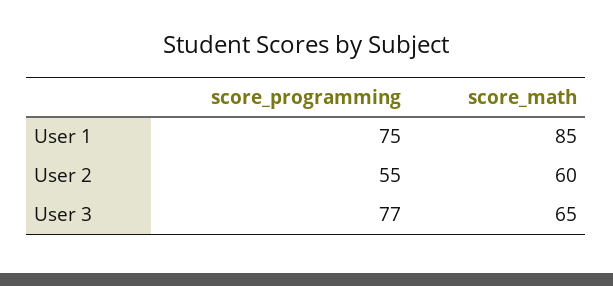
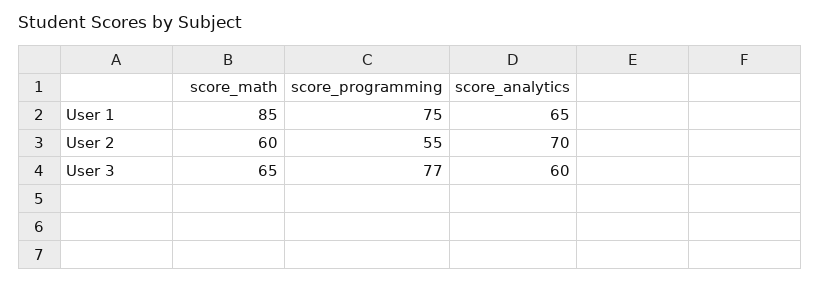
score_analytics, User 1: none -> 65
score_analytics, User 2: none -> 70
score_analytics, User 3: none -> 60

